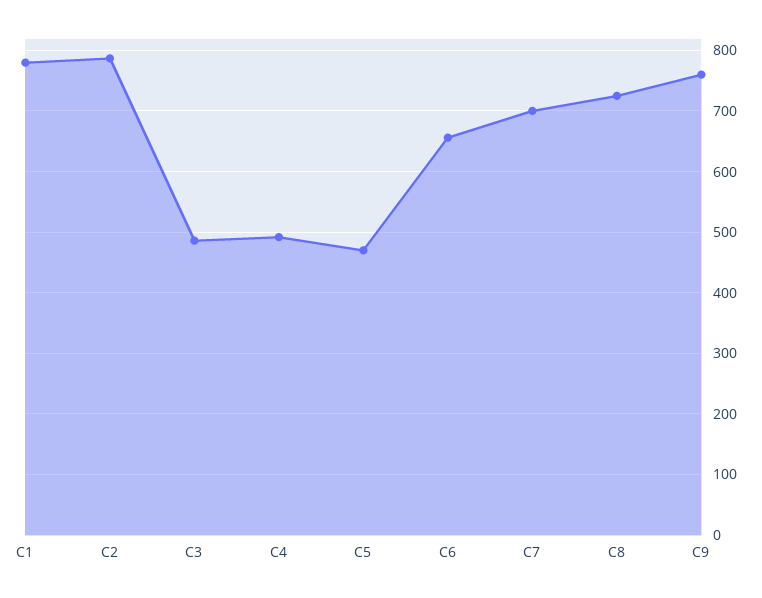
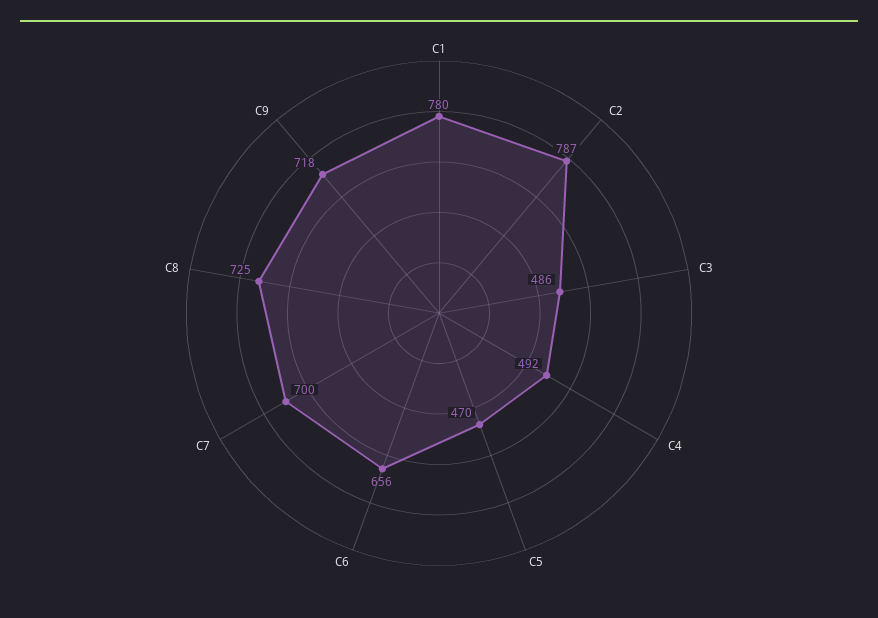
C9: 760 -> 718

